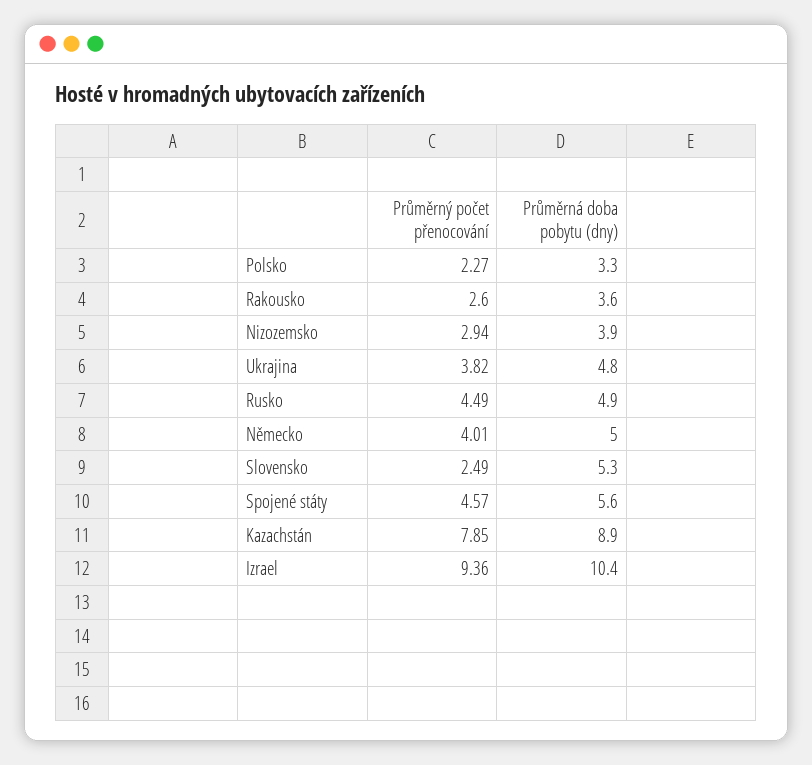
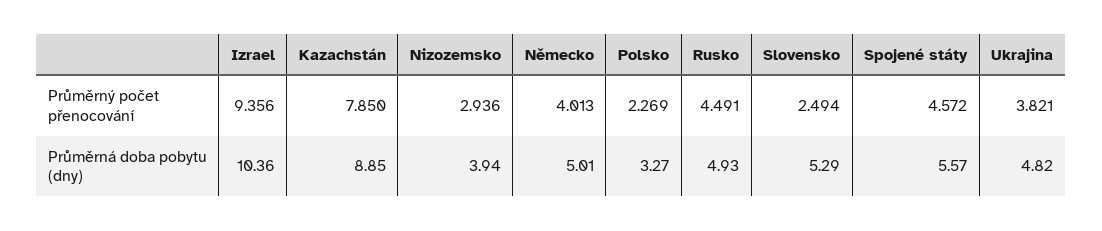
Průměrný počet přenocování, Rakousko: 2.6 -> none
Průměrná doba pobytu (dny), Rakousko: 3.6 -> none

